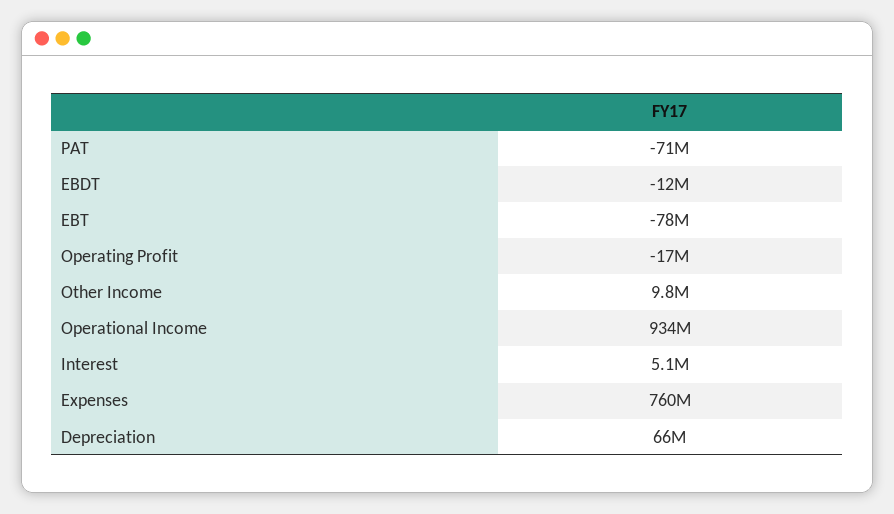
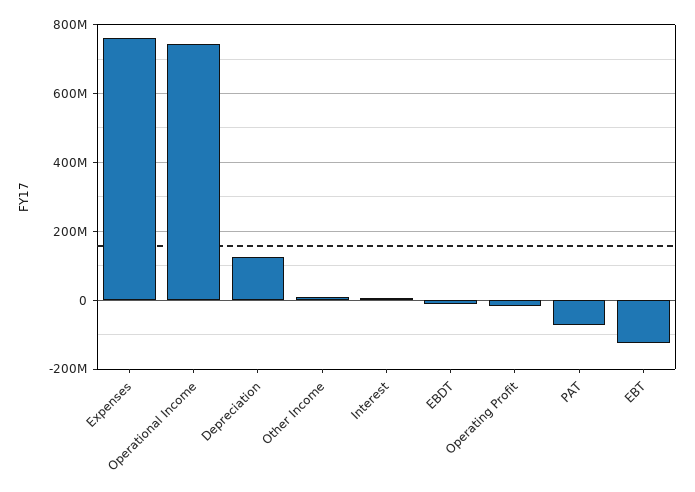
EBT: -78000000 -> -120000000
Operational Income: 934000000 -> 740000000
Depreciation: 66000000 -> 120000000

